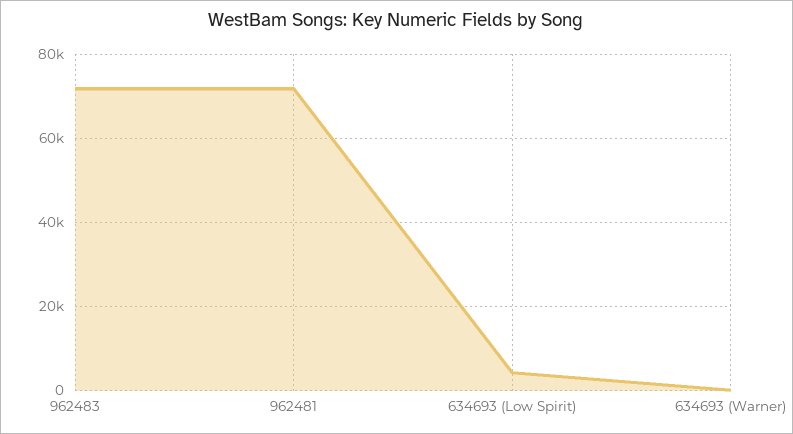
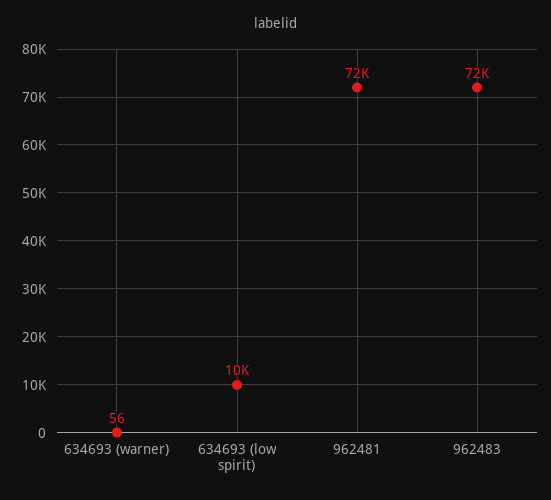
634693 (Low Spirit): 4000 -> 10000

